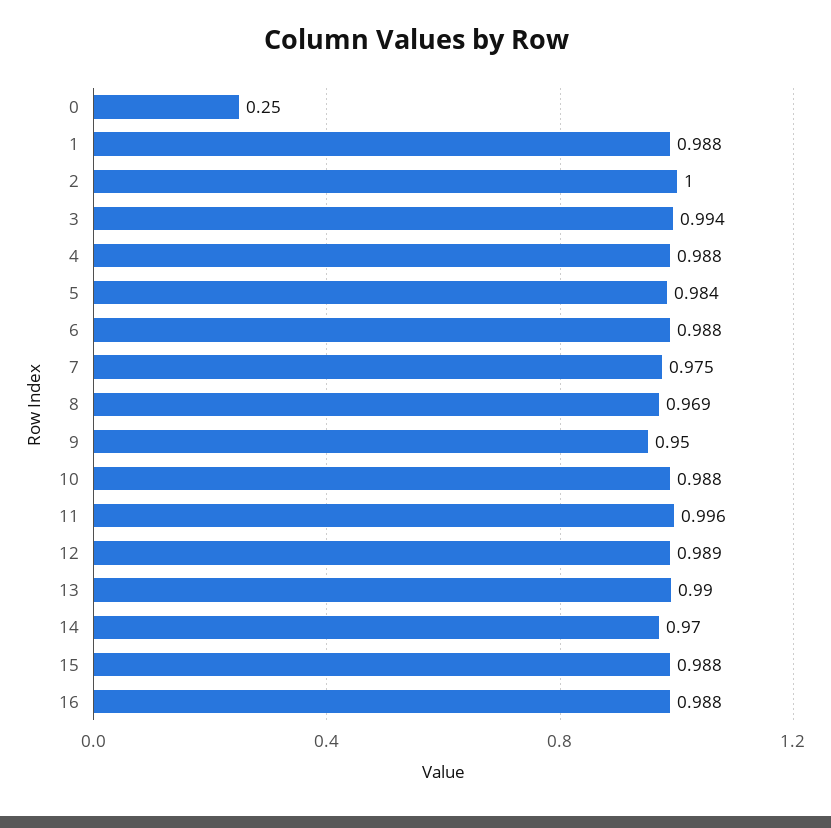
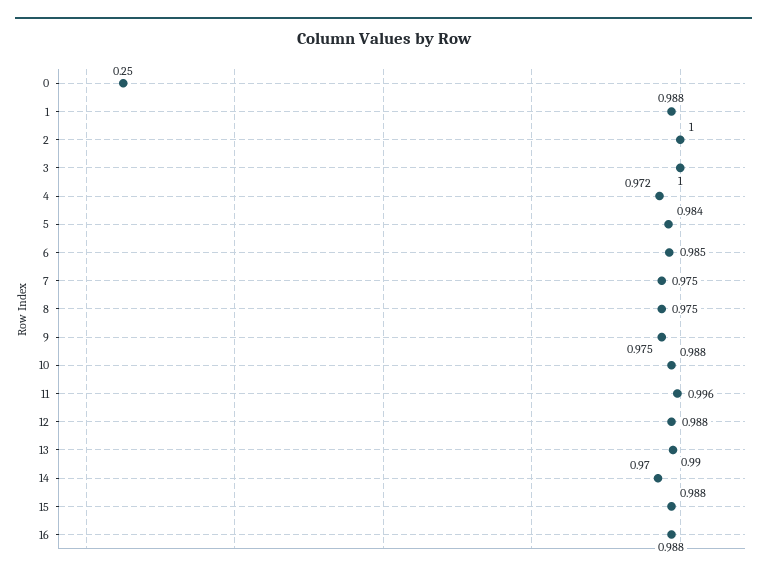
3: 0.994 -> 1
4: 0.988 -> 0.972
6: 0.988 -> 0.985
8: 0.969 -> 0.975
9: 0.95 -> 0.975
12: 0.989 -> 0.988

